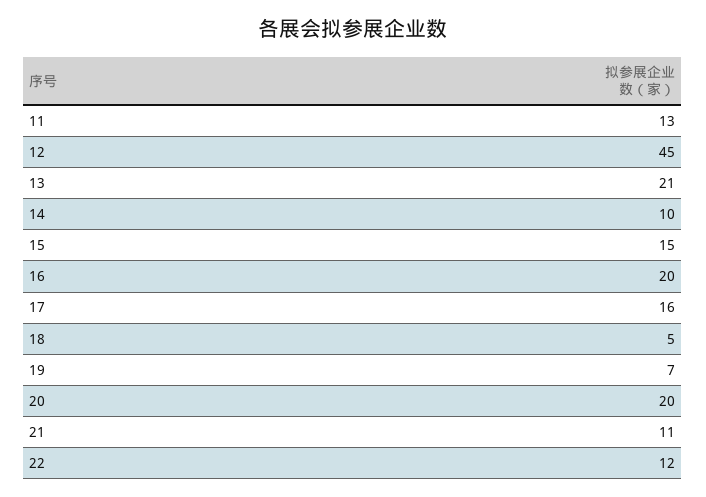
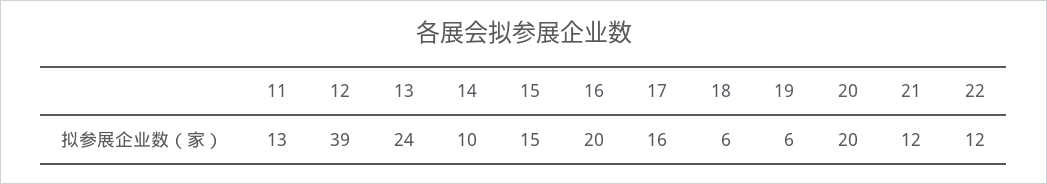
12: 45 -> 39
13: 21 -> 24
18: 5 -> 6
19: 7 -> 6
21: 11 -> 12

